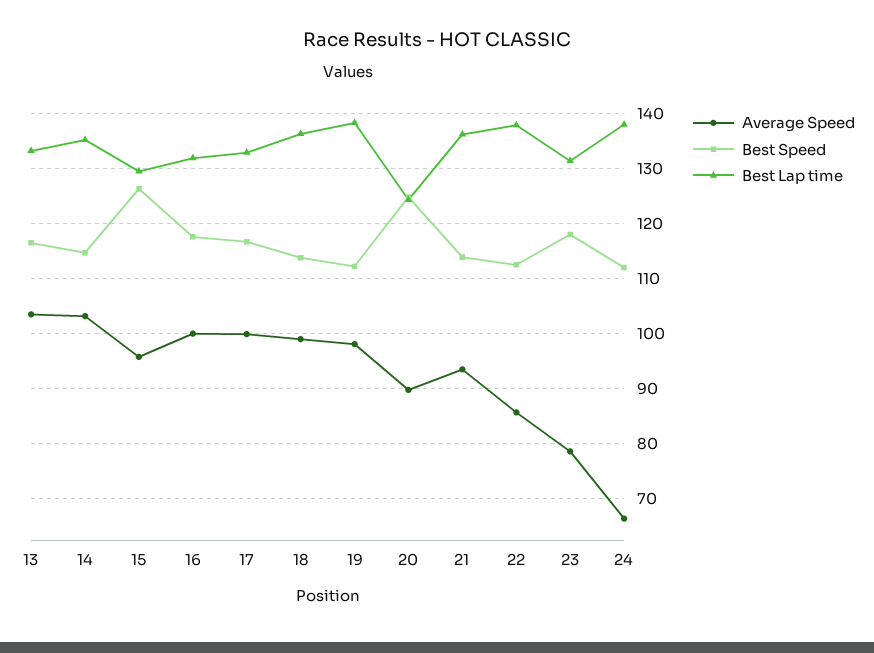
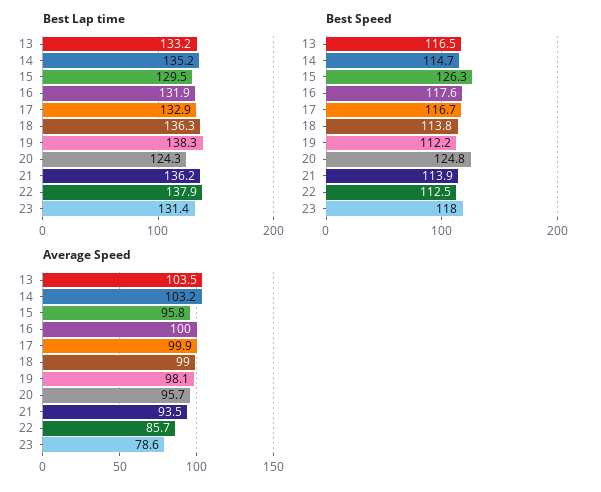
Average Speed, 20: 90 -> 95.7
Average Speed, 24: 66 -> none
Best Speed, 24: 112 -> none
Best Lap time, 24: 138 -> none

